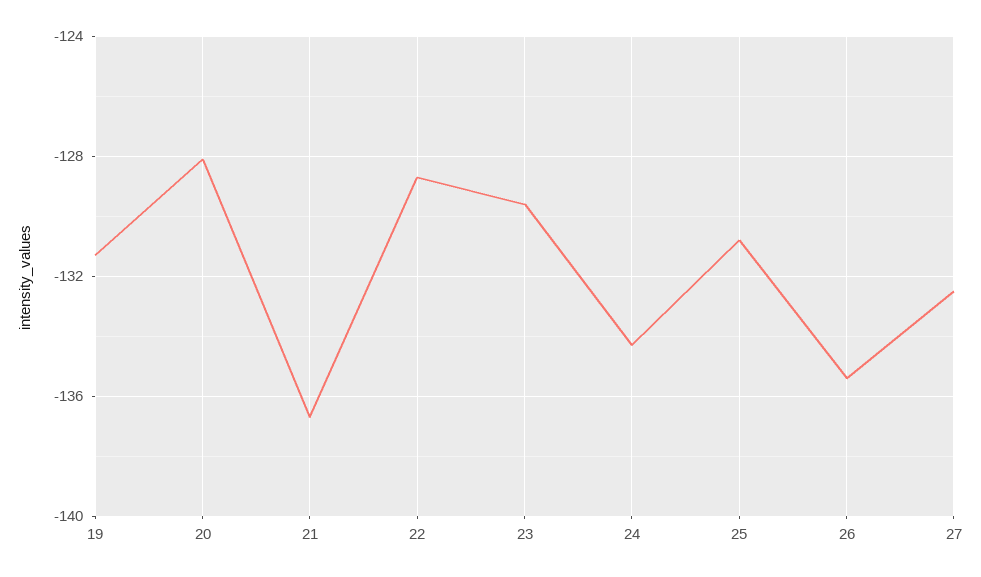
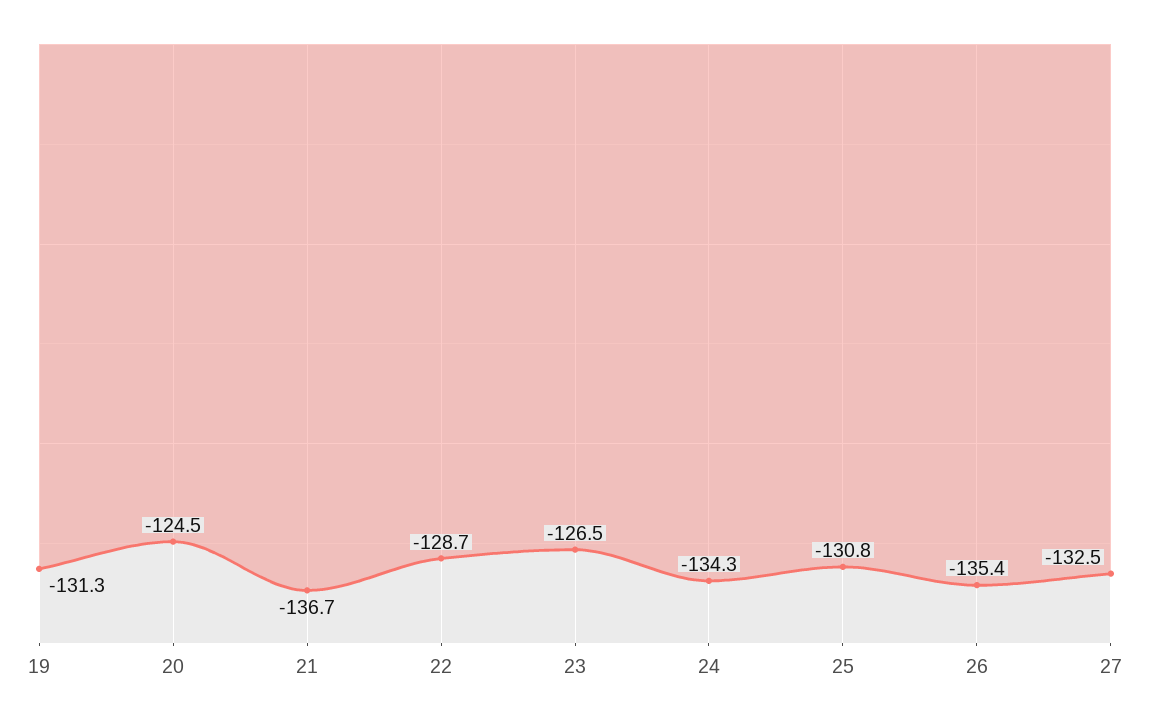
20: -128 -> -124.5
23: -129.5 -> -126.5

